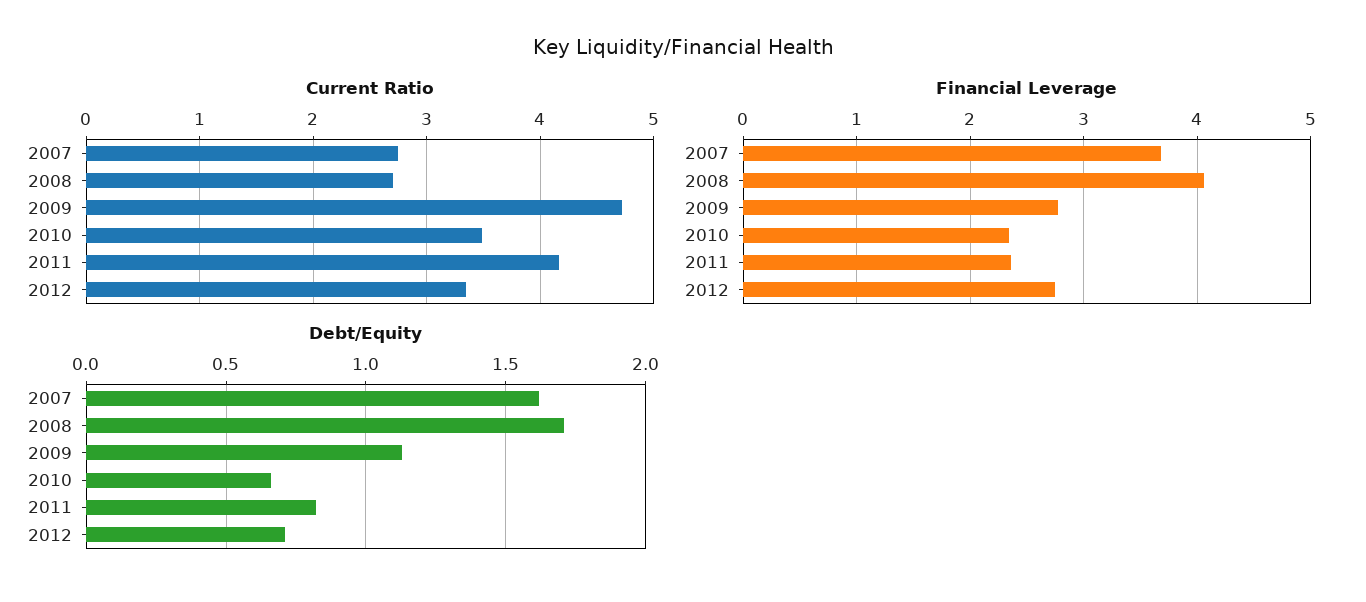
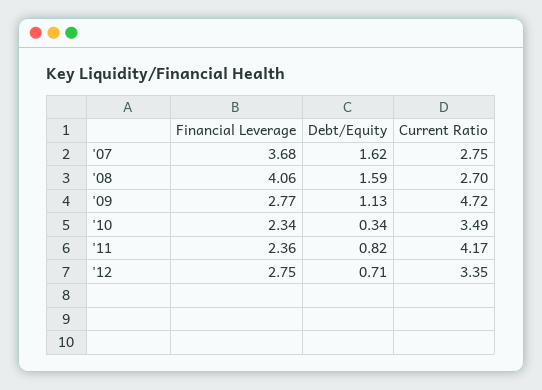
Debt/Equity, 2008: 1.7 -> 1.59
Debt/Equity, 2010: 0.65 -> 0.34

